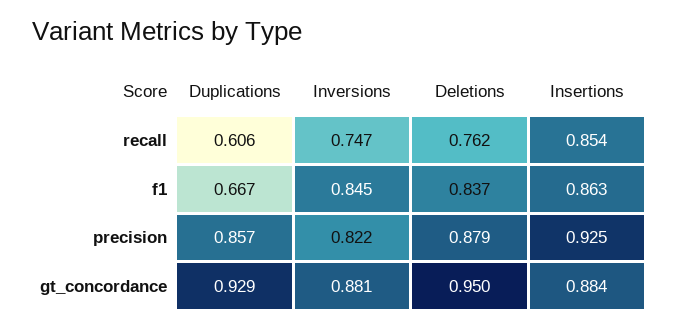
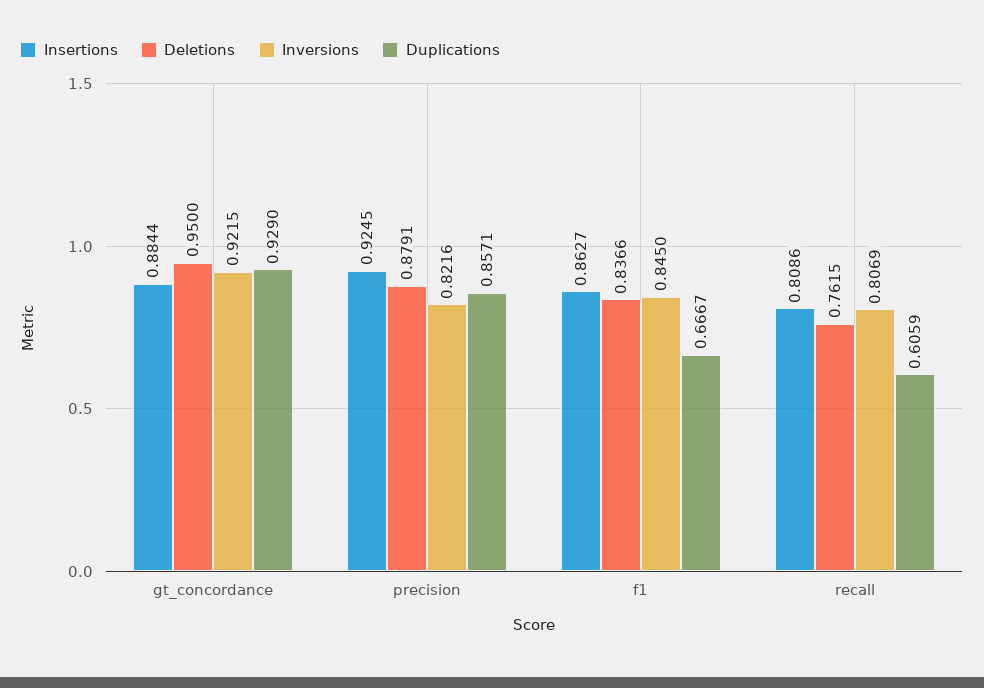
Inversions, recall: 0.747 -> 0.8069
Insertions, recall: 0.854 -> 0.8086
Inversions, gt_concordance: 0.881 -> 0.9215

